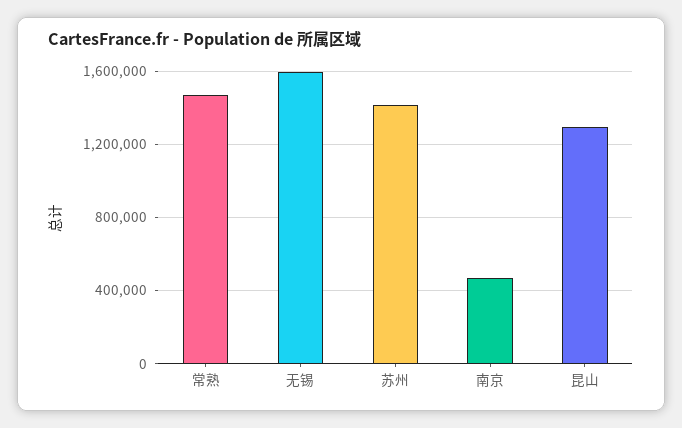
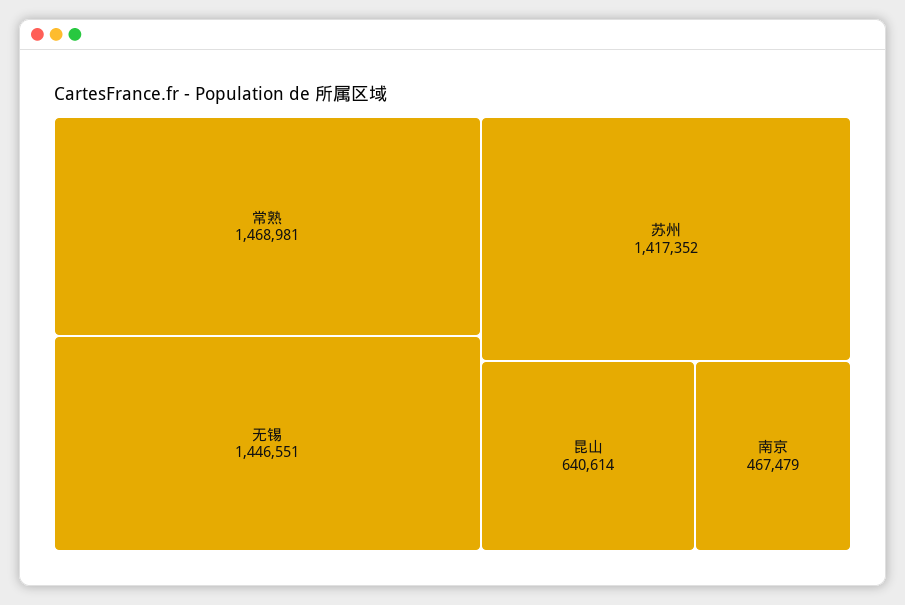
无锡: 1600000 -> 1446551
昆山: 1300000 -> 640614

